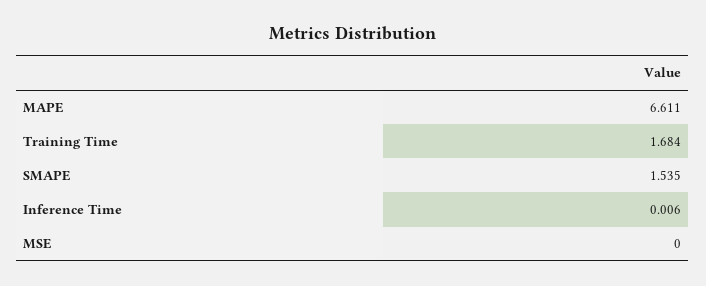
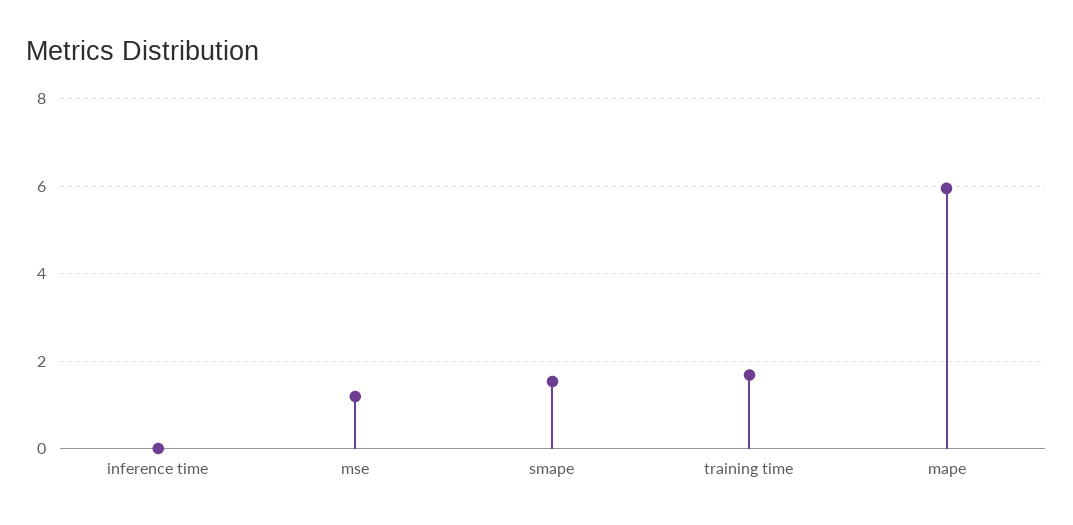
MAPE: 6.611 -> 6
MSE: 0 -> 1.2

